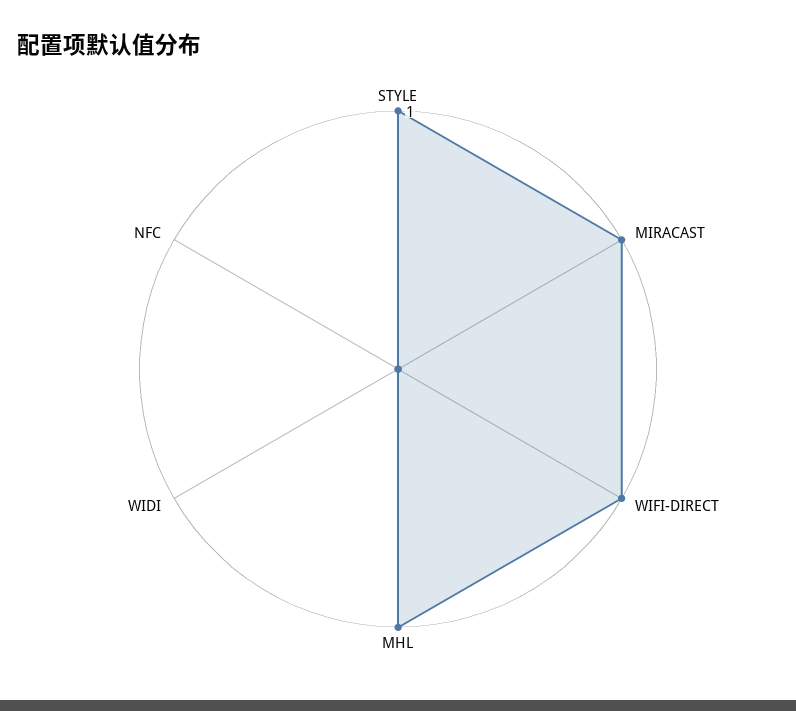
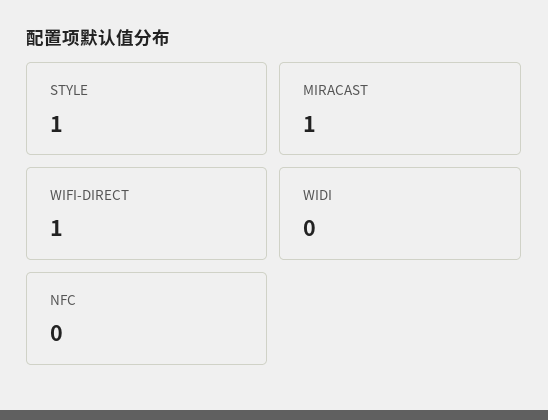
MHL: 1 -> none

